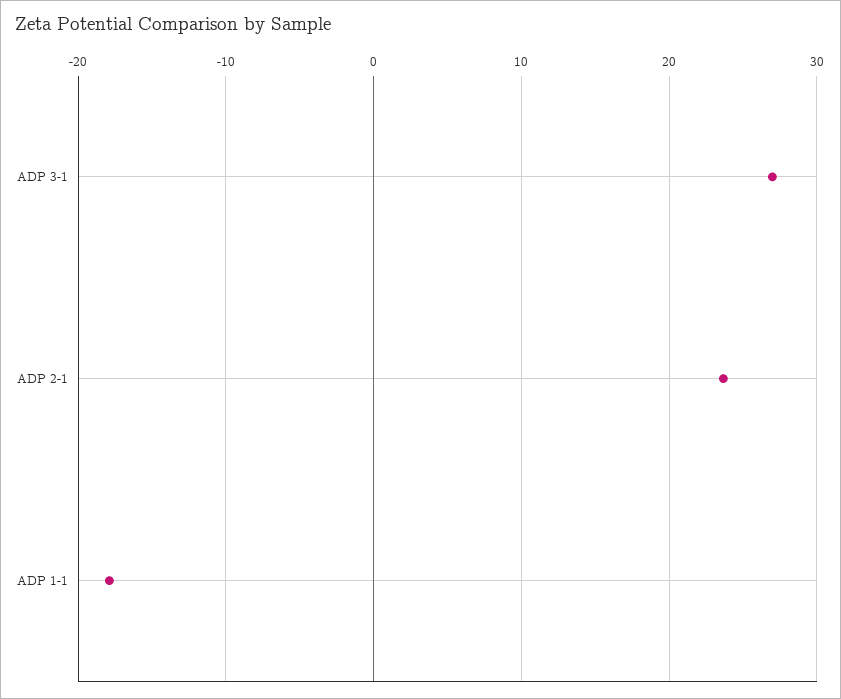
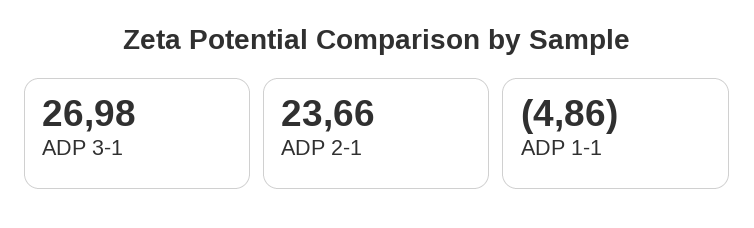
ADP 1-1: -18 -> -4.86

